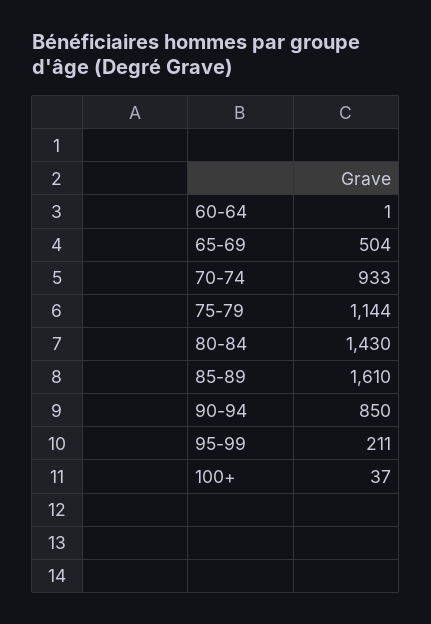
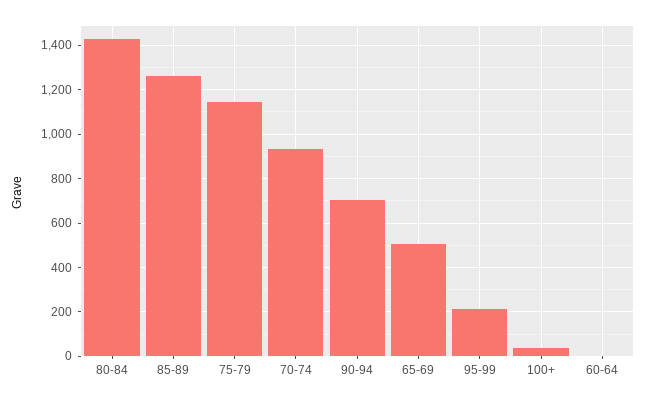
85-89: 1610 -> 1250
90-94: 850 -> 700

